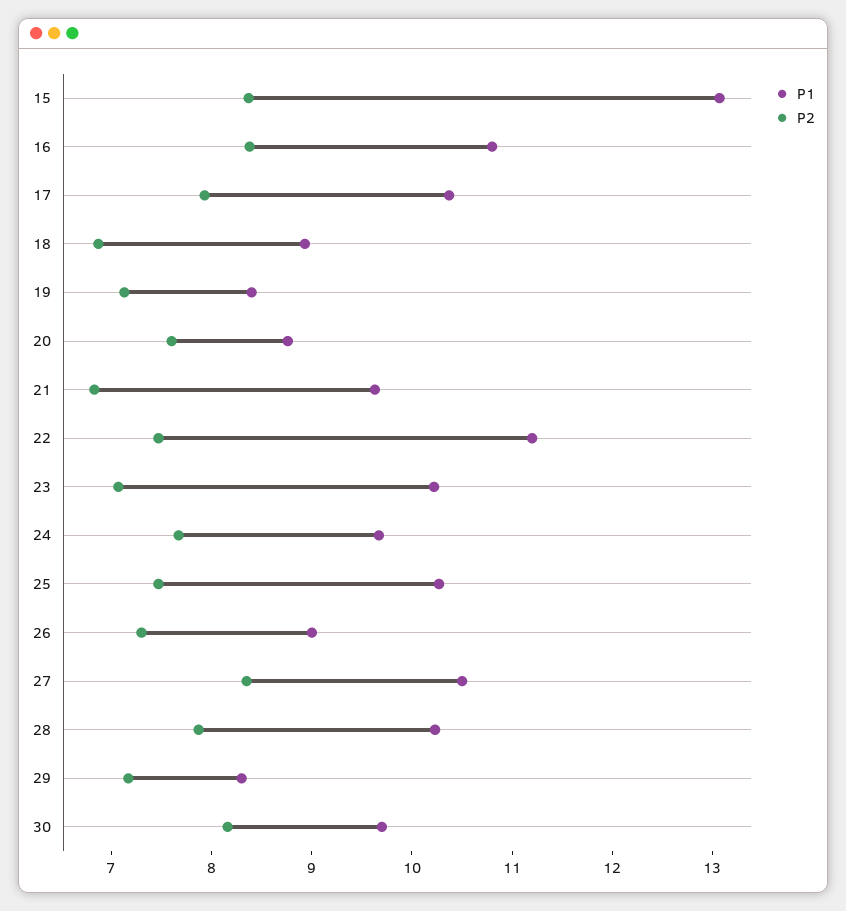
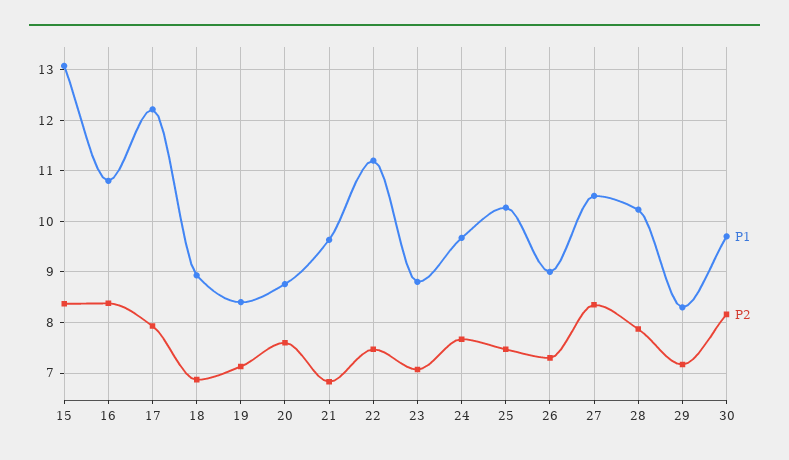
P1, 17: 10.4 -> 12.2
P1, 23: 10.2 -> 8.8

